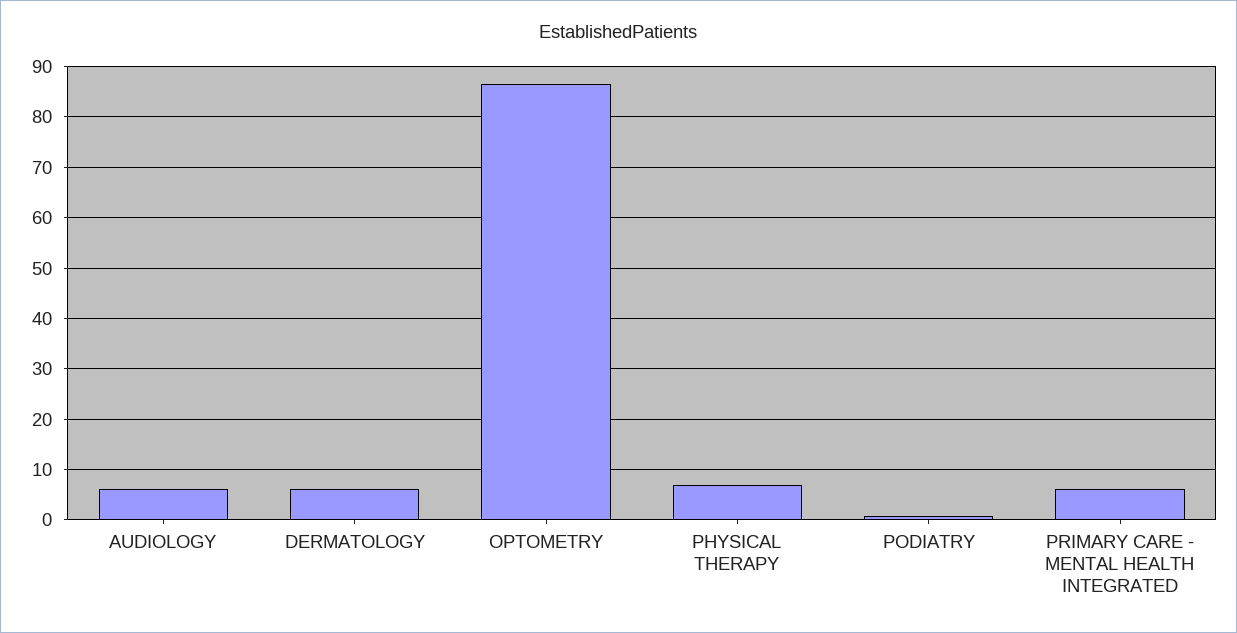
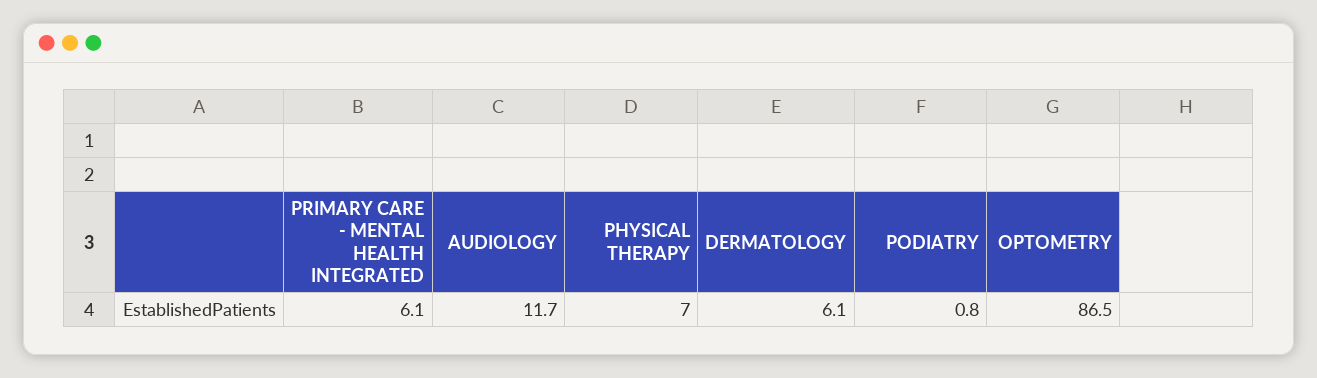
AUDIOLOGY: 6 -> 11.7

